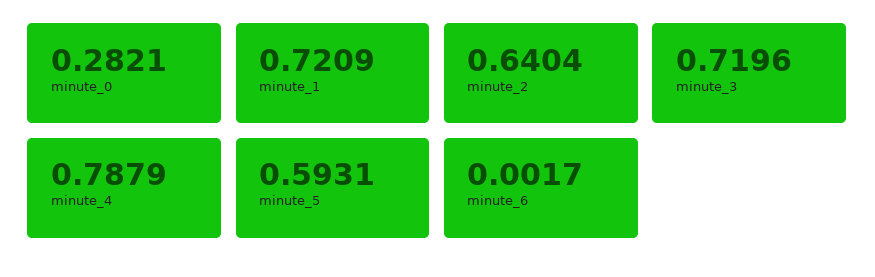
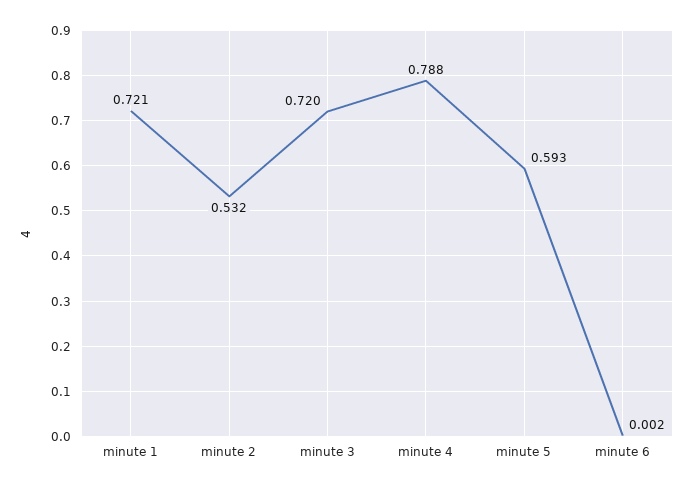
minute_0: 0.2821 -> none
minute_2: 0.6404 -> 0.532

